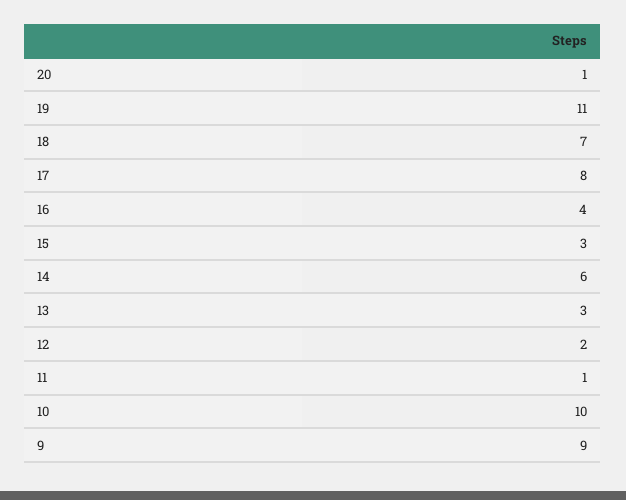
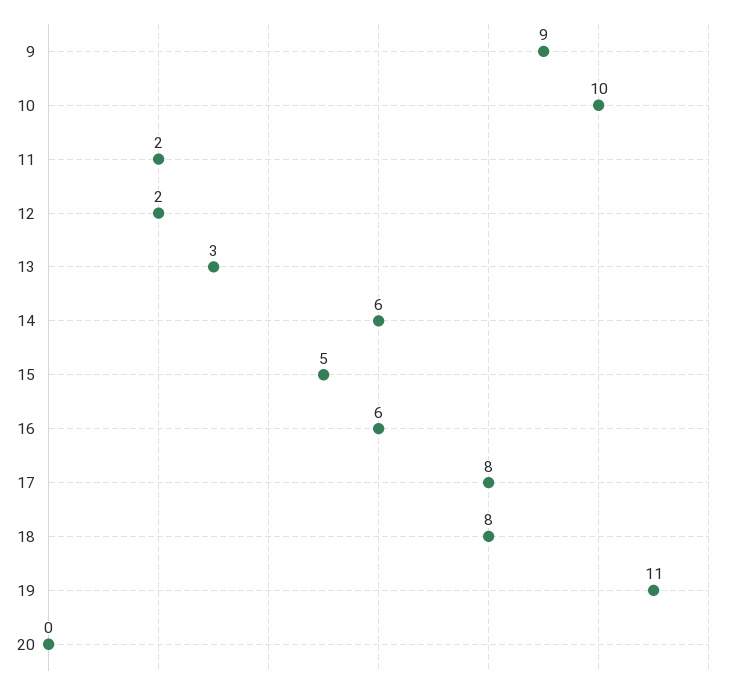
20: 1 -> 0
18: 7 -> 8
16: 4 -> 6
15: 3 -> 5
11: 1 -> 2

